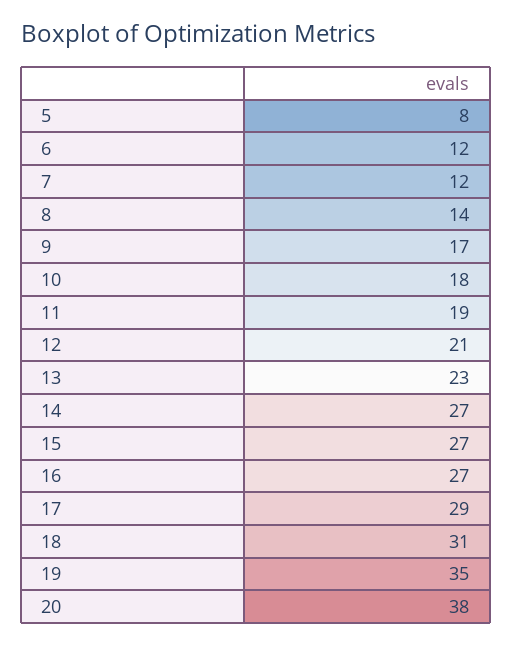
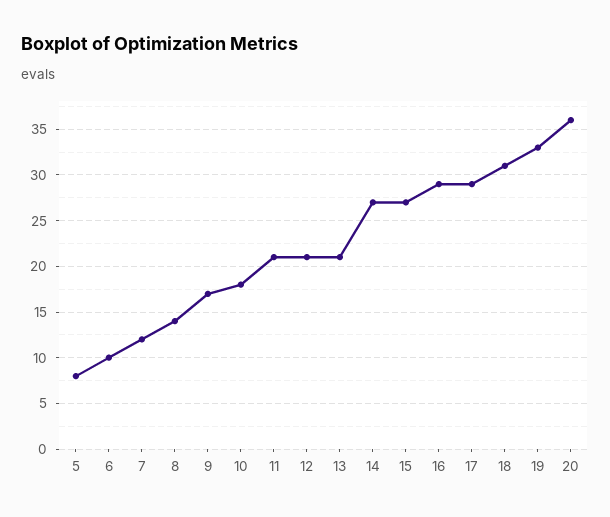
6: 12 -> 10
11: 19 -> 21
13: 23 -> 21
16: 27 -> 29
19: 35 -> 33
20: 38 -> 36

